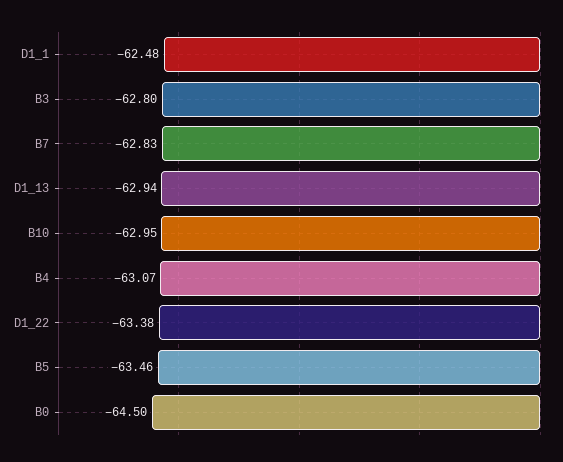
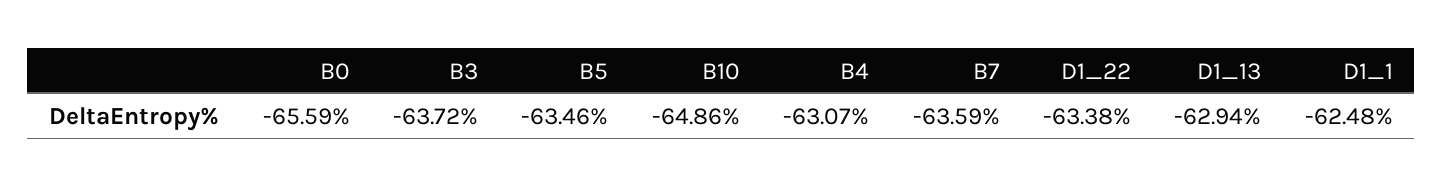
B3: -62.8 -> -63.72
B7: -62.83 -> -63.59
B10: -62.95 -> -64.86
B0: -64.5 -> -65.59

